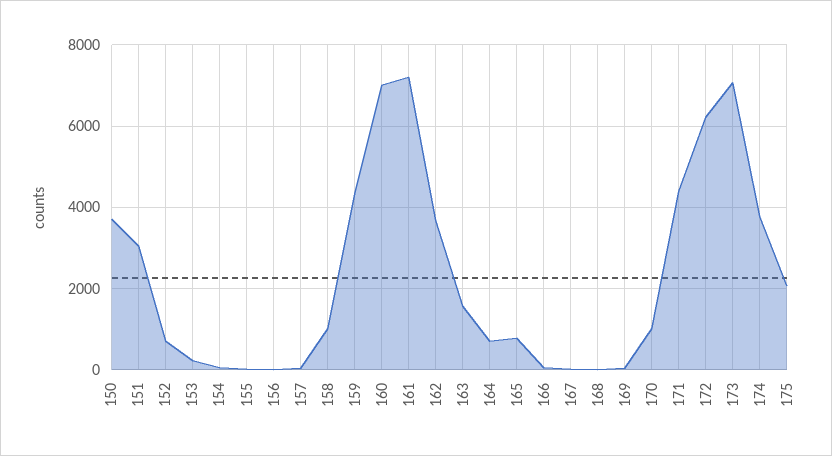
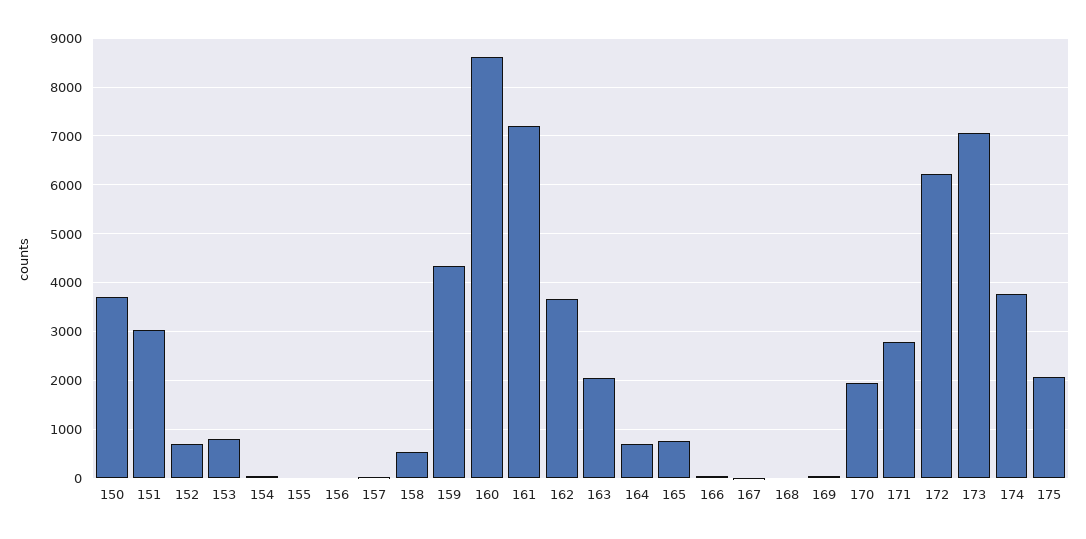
153: 200 -> 800
158: 1000 -> 600
160: 7000 -> 8600
163: 1600 -> 2000
170: 1000 -> 2000
171: 4400 -> 2800

